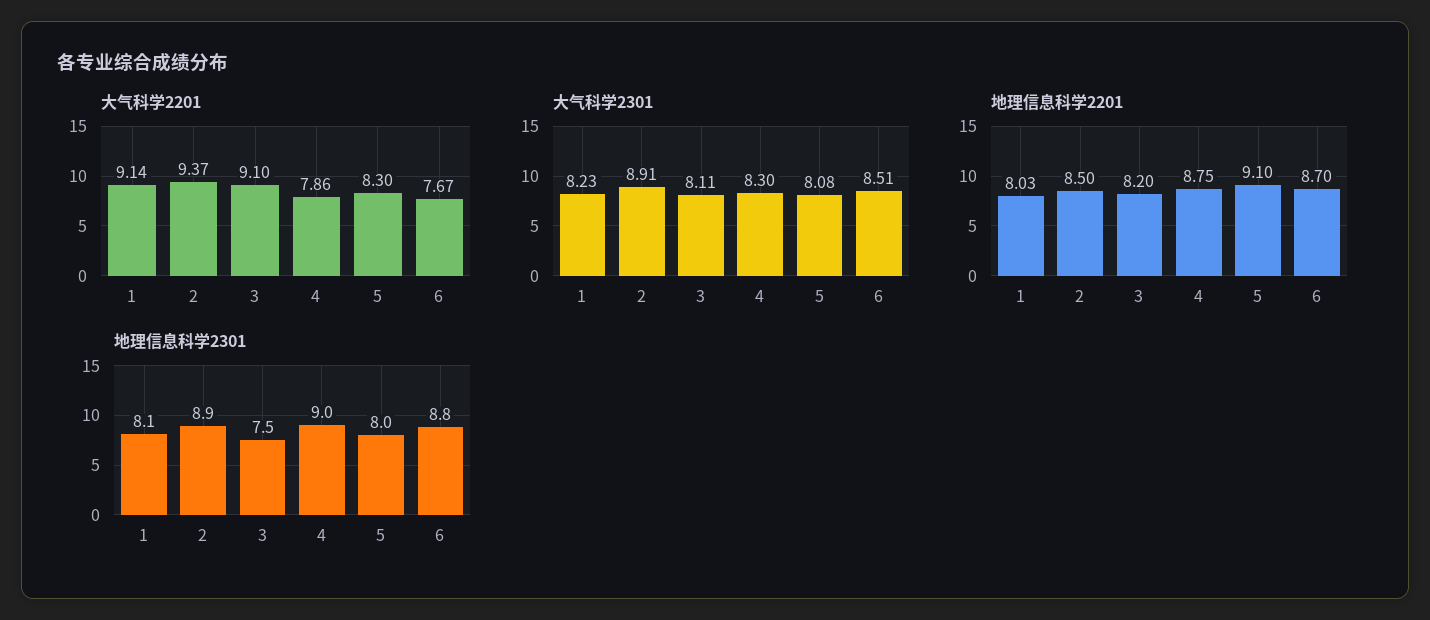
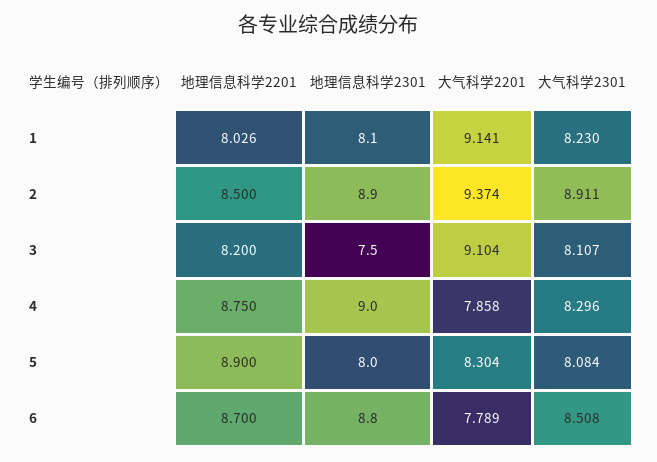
大气科学2201, 6: 7.67 -> 7.789
地理信息科学2201, 5: 9.1 -> 8.9

